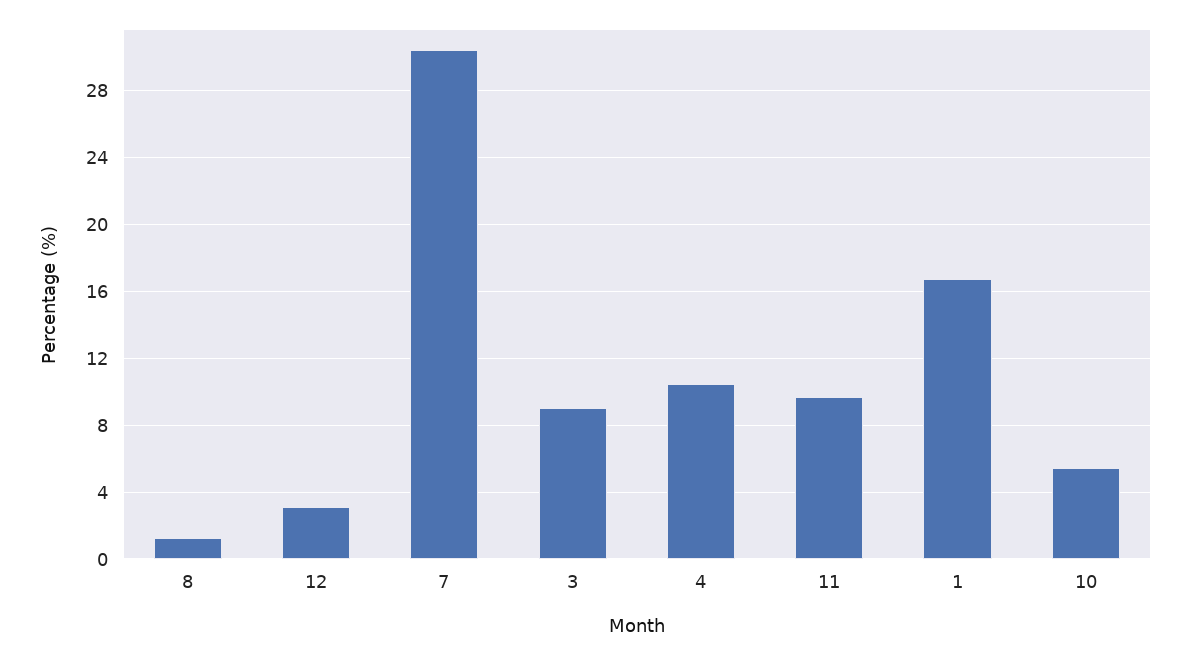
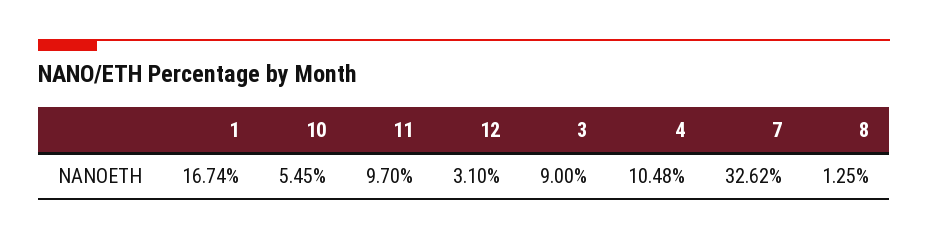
7: 30.5 -> 32.62

